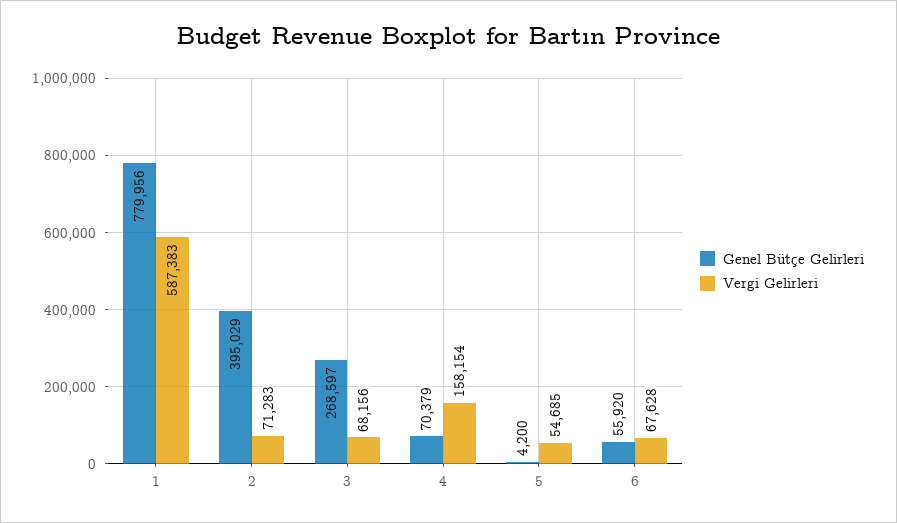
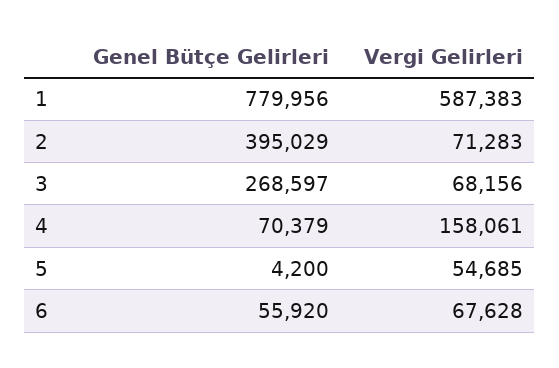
Vergi Gelirleri, 4: 158154 -> 158061

